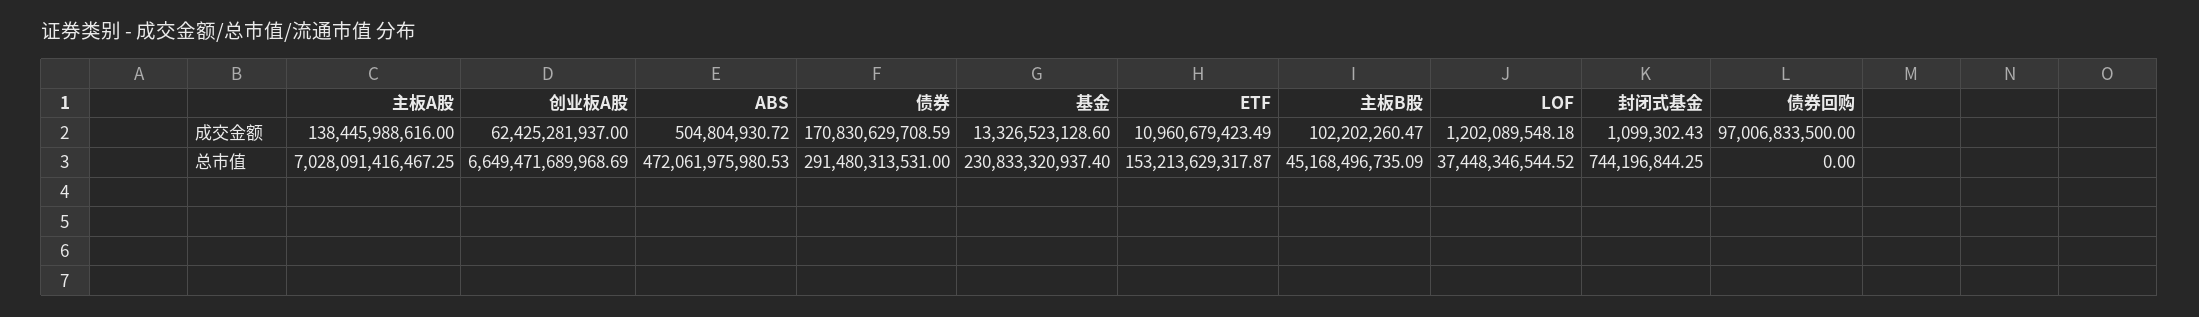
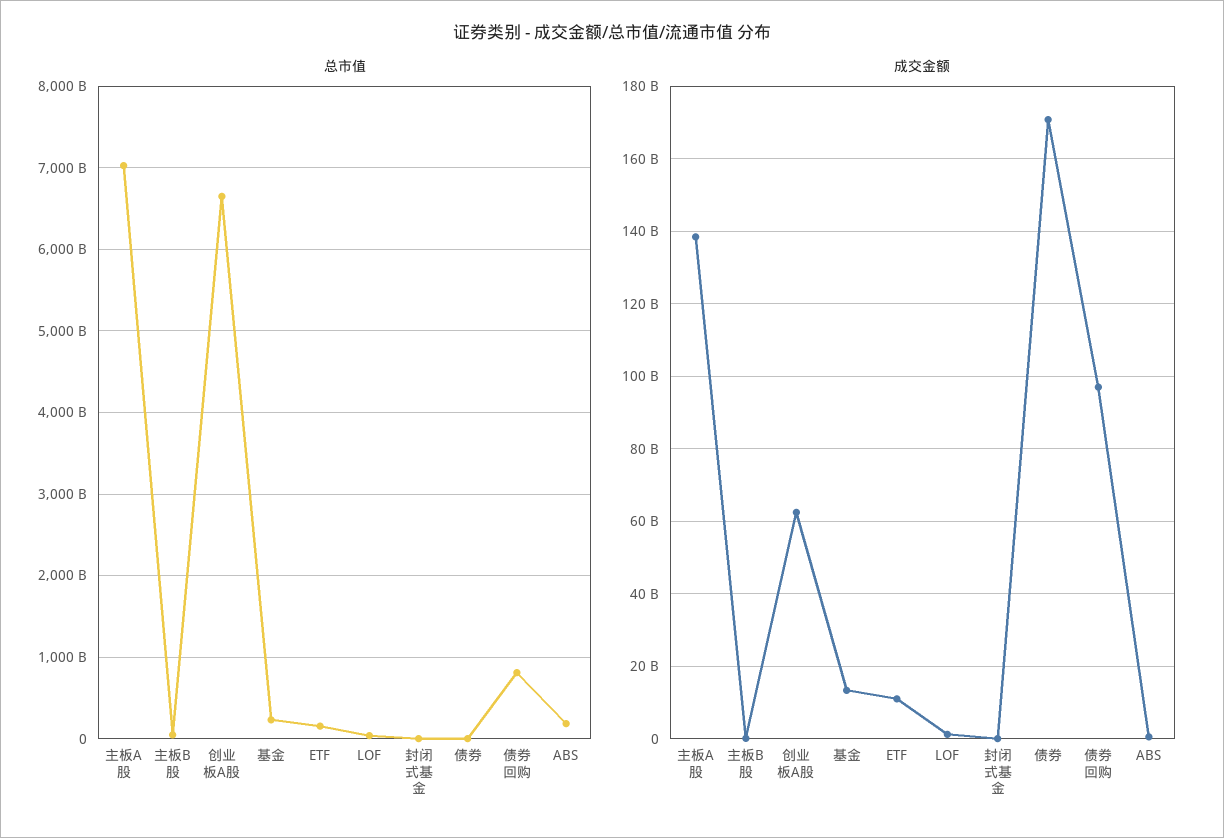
总市值, ABS: 472061975980.53 -> 200000000000
总市值, 债券: 291480313531 -> 0
总市值, 债券回购: 0 -> 800000000000

